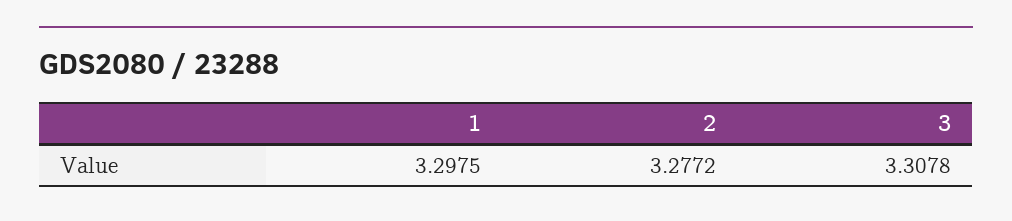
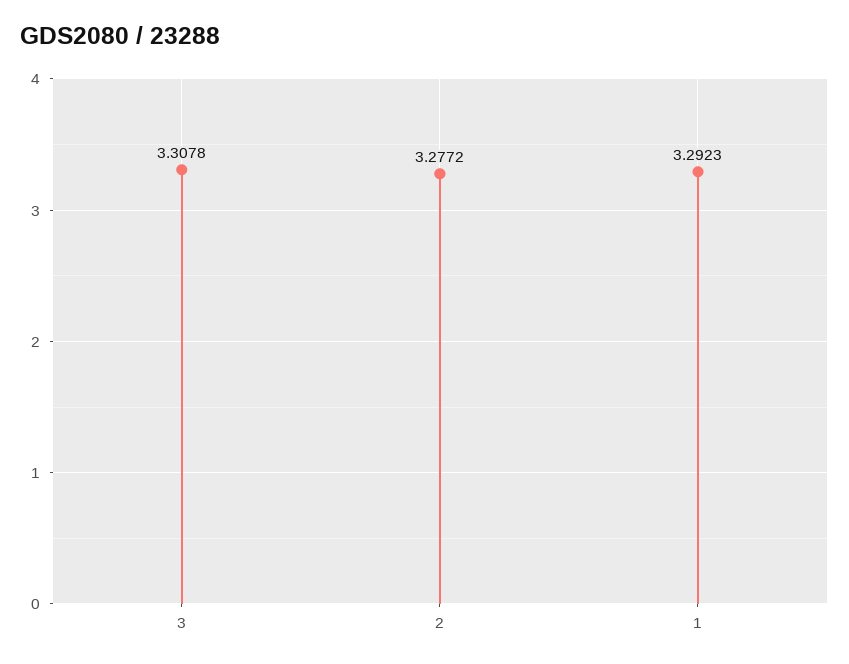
1: 3.2975 -> 3.2923

